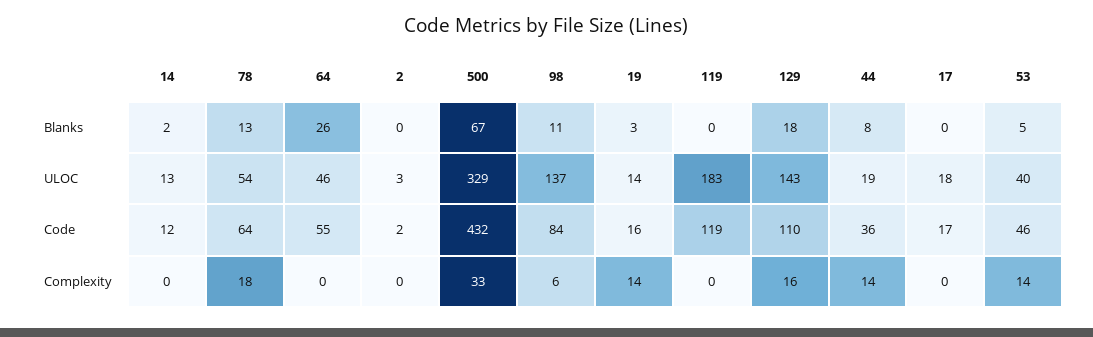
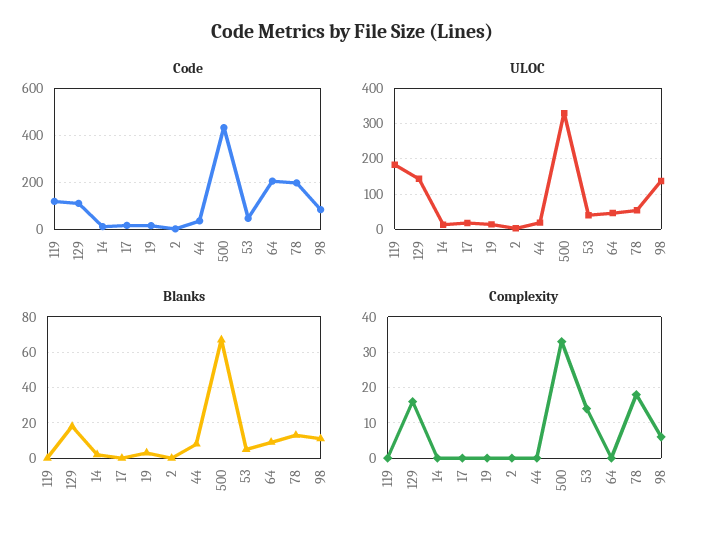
Blanks, 64: 26 -> 10
Code, 78: 64 -> 200
Code, 64: 55 -> 200
Complexity, 19: 14 -> 0
Complexity, 44: 14 -> 0

